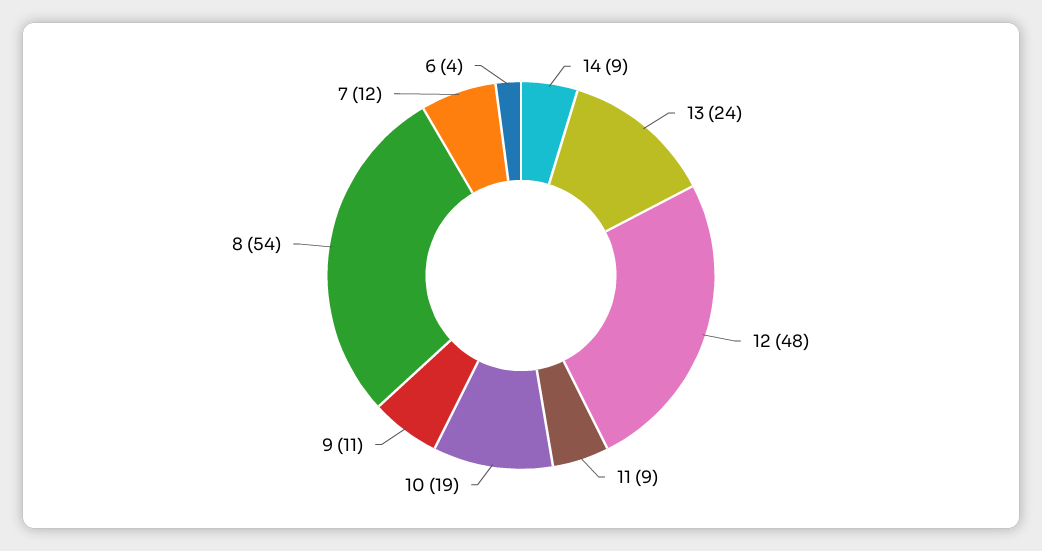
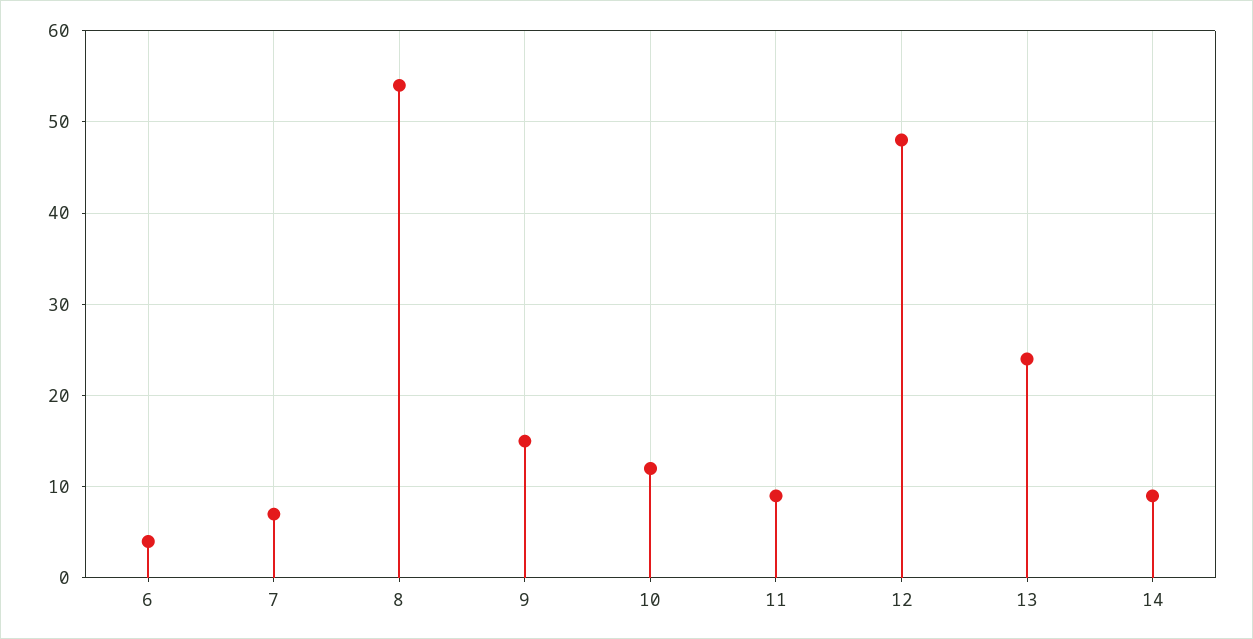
10: 19 -> 12
9: 11 -> 15
7: 12 -> 7

